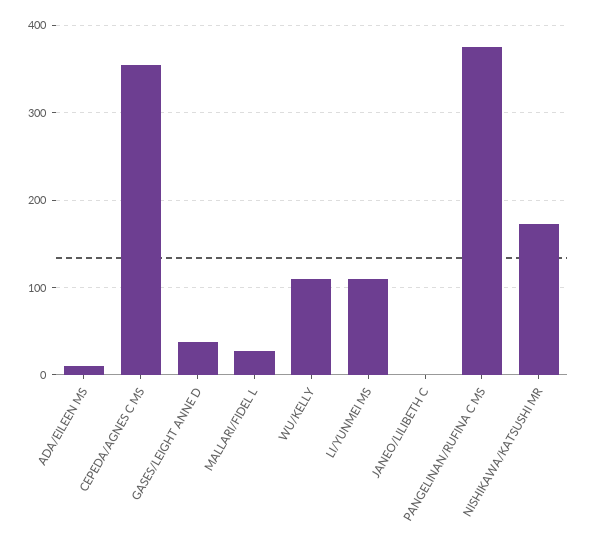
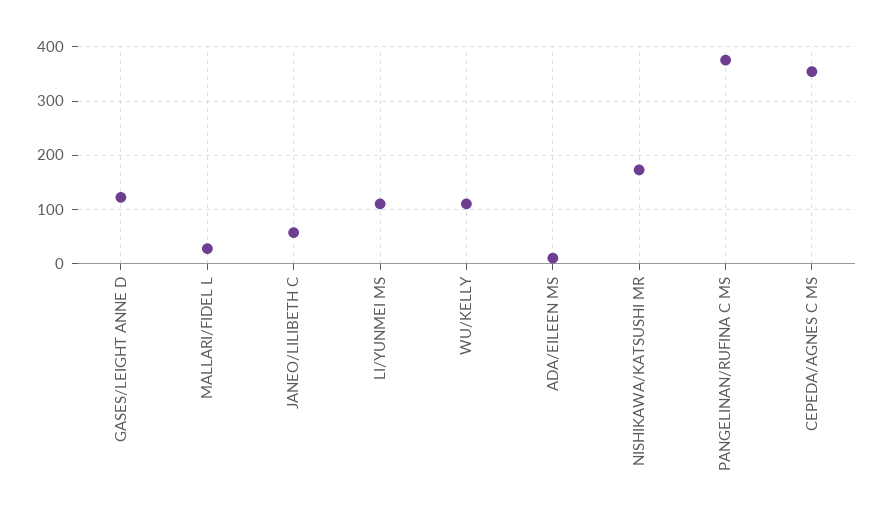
GASES/LEIGHT ANNE D: 40 -> 120
JANEO/LILIBETH C: 0 -> 60

